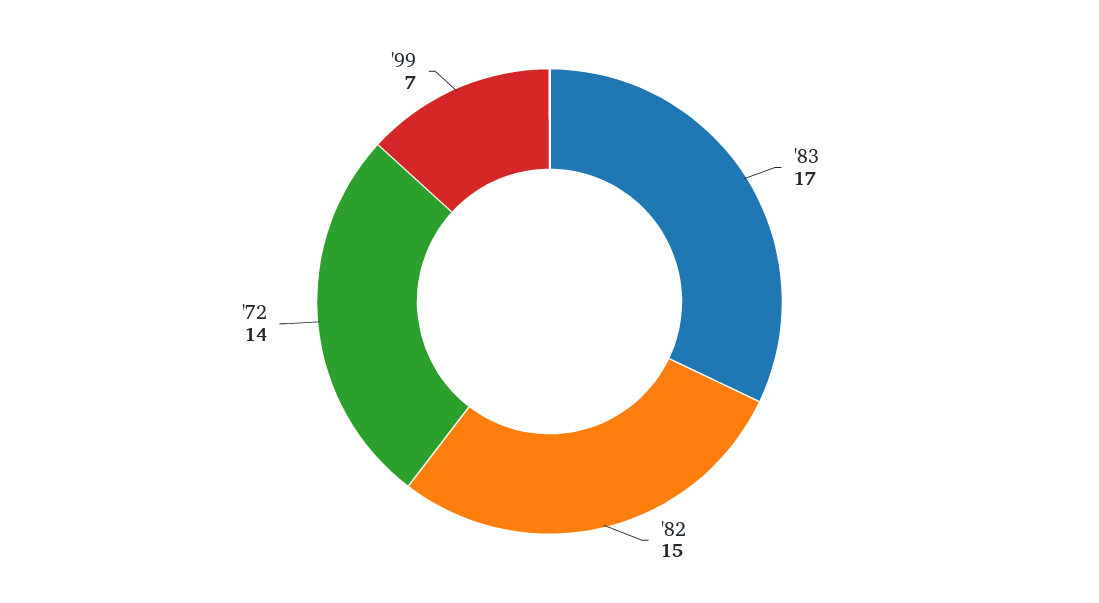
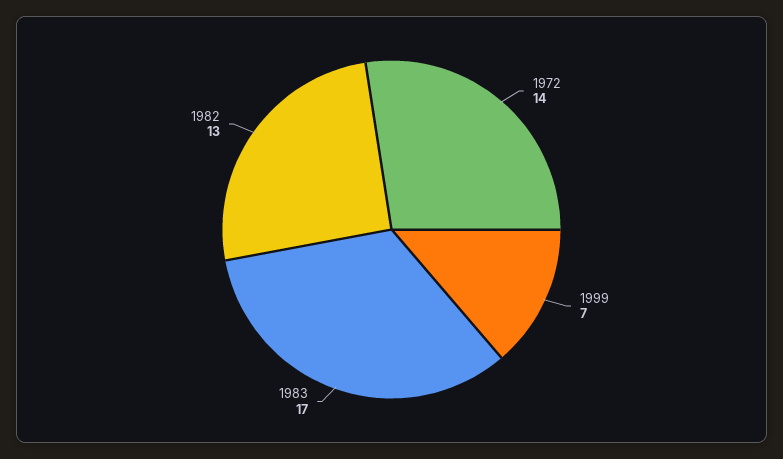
'82: 15 -> 13

